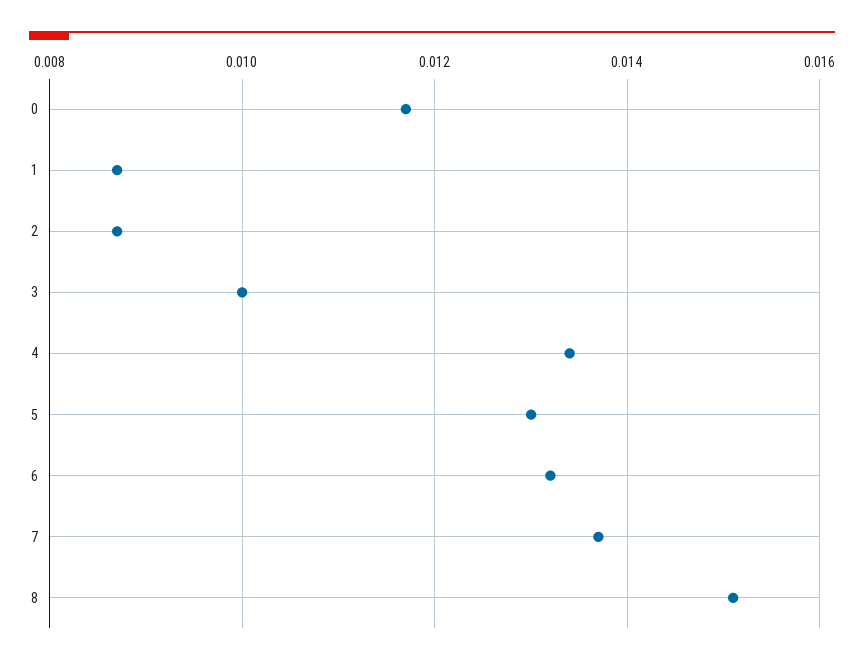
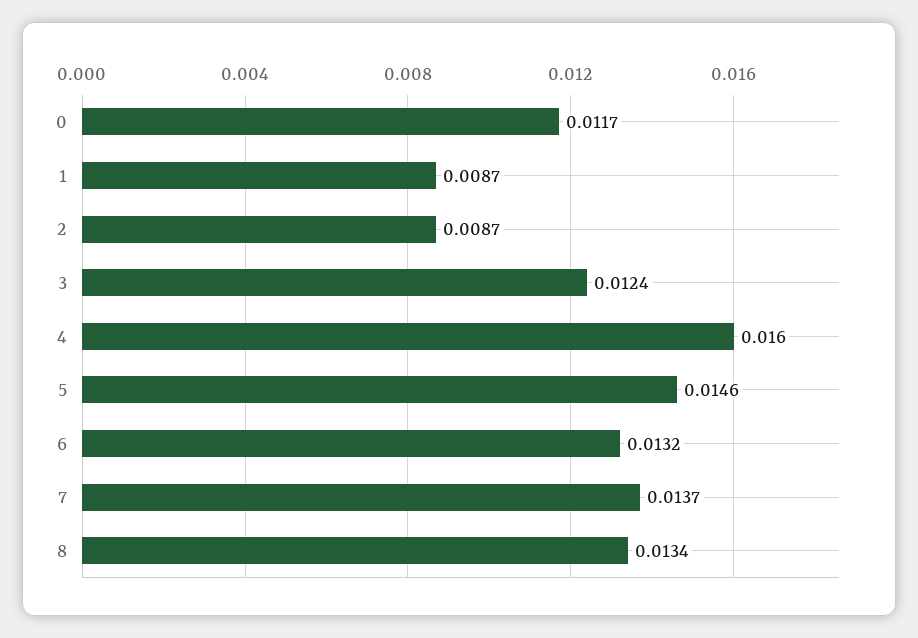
3: 0.01 -> 0.0124
4: 0.0135 -> 0.016
5: 0.013 -> 0.0146
8: 0.015 -> 0.0134

